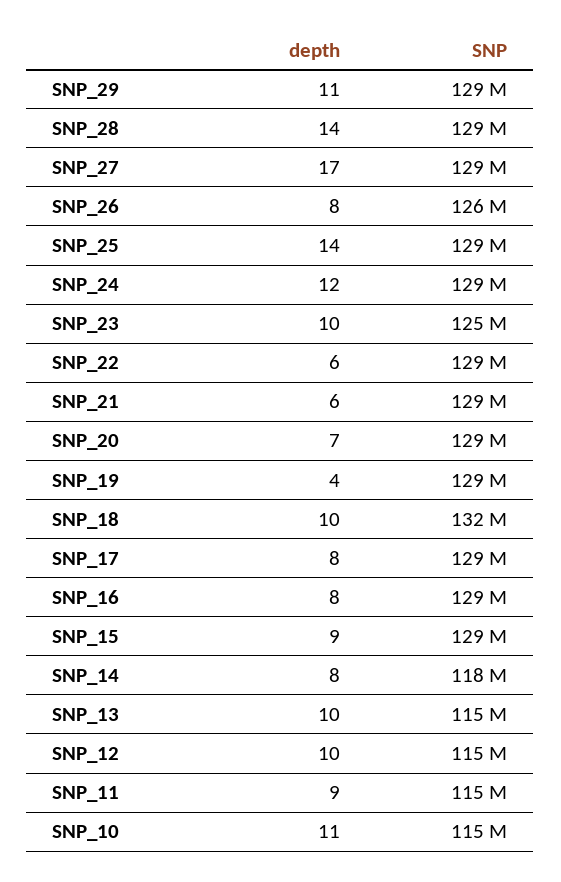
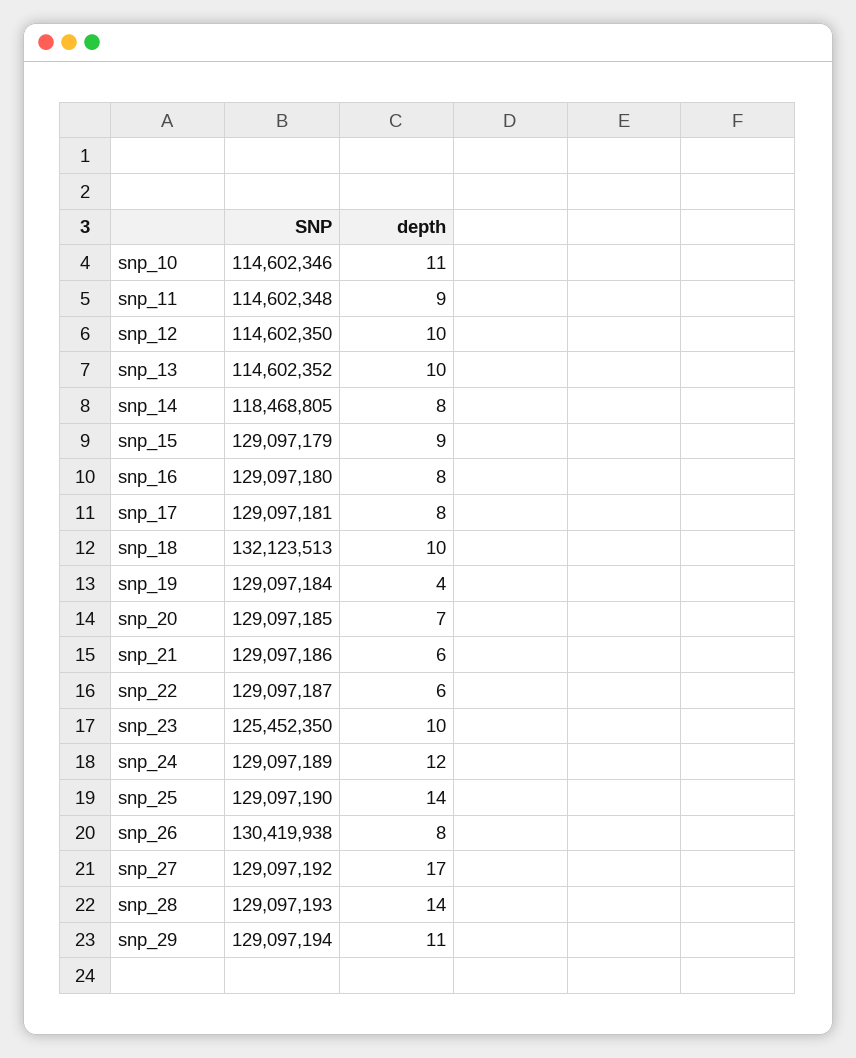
SNP, SNP_26: 126000000 -> 130419938

